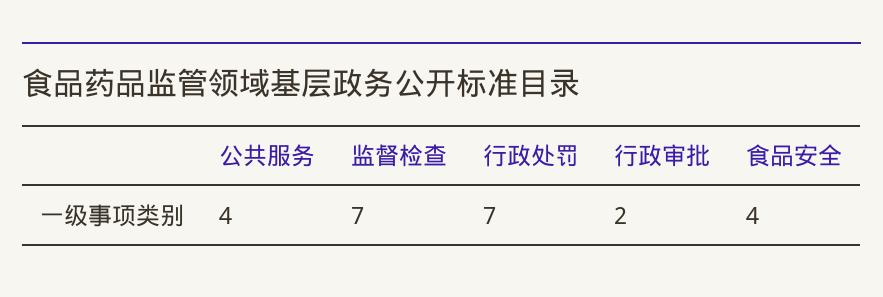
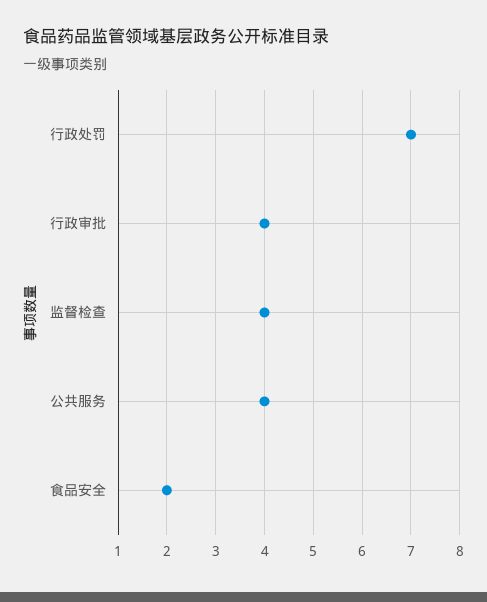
监督检查: 7 -> 4
行政审批: 2 -> 4
食品安全: 4 -> 2

